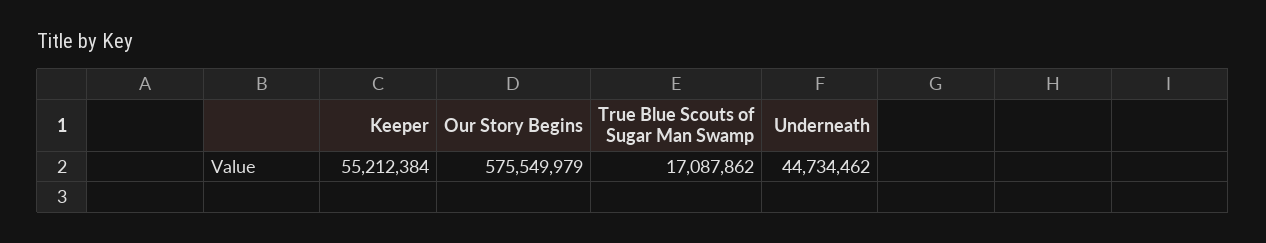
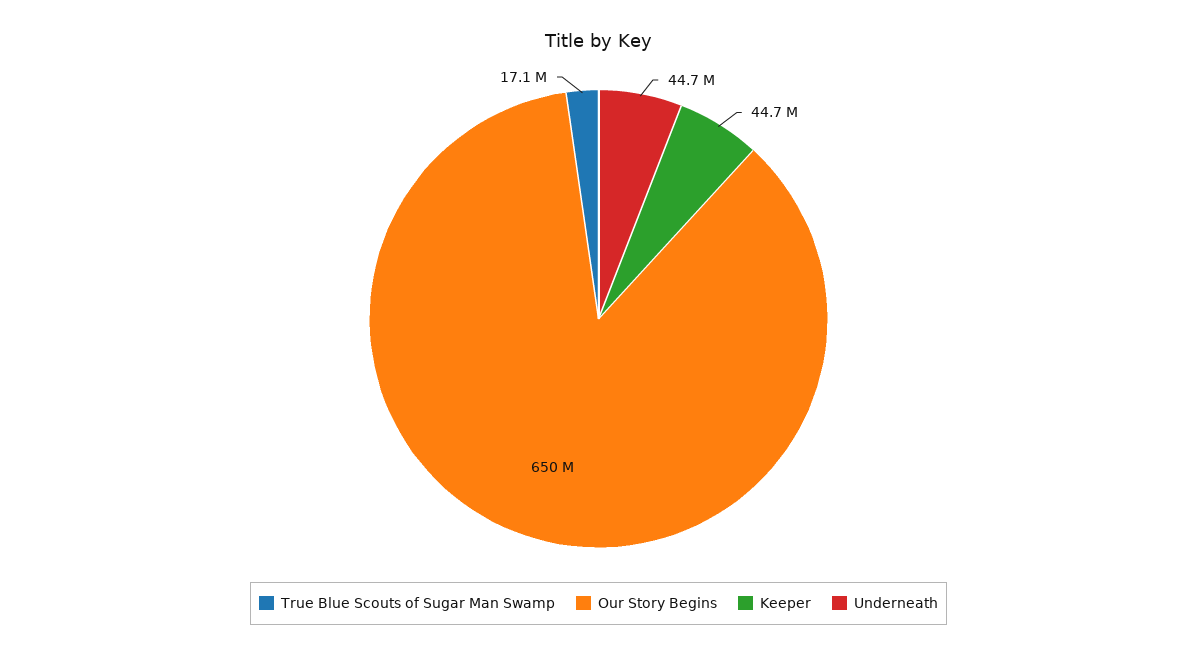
Keeper: 55212384 -> 44700000
Our Story Begins: 575549979 -> 650000000

